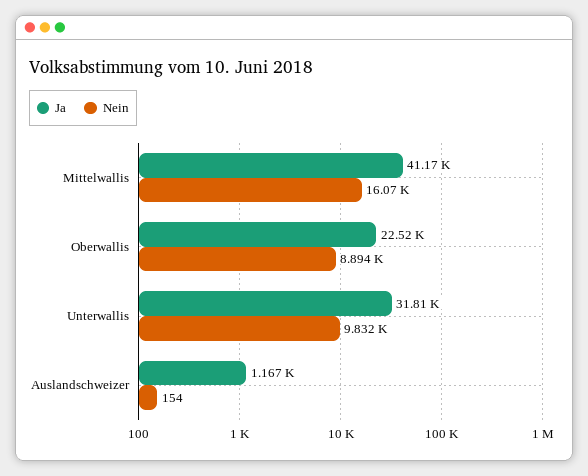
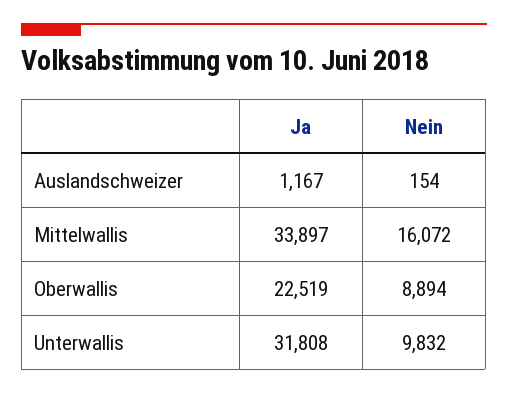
Ja, Mittelwallis: 41170 -> 33897

